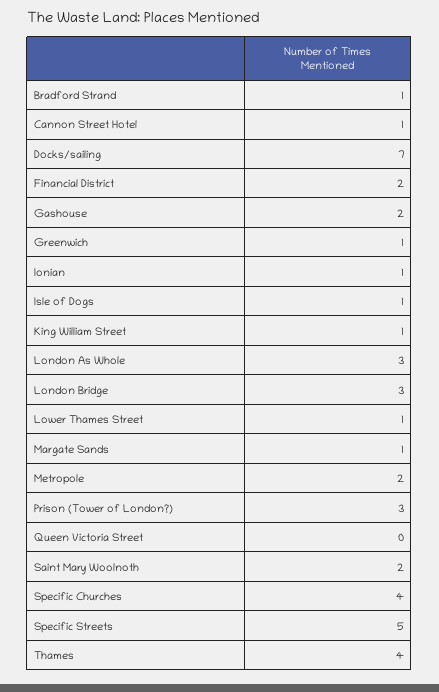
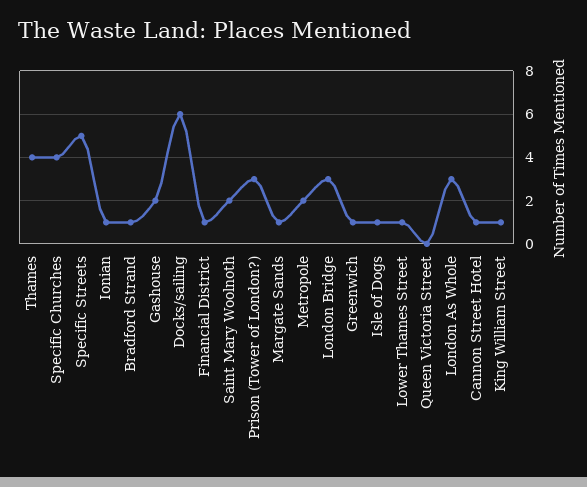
Docks/sailing: 7 -> 6
Financial District: 2 -> 1

